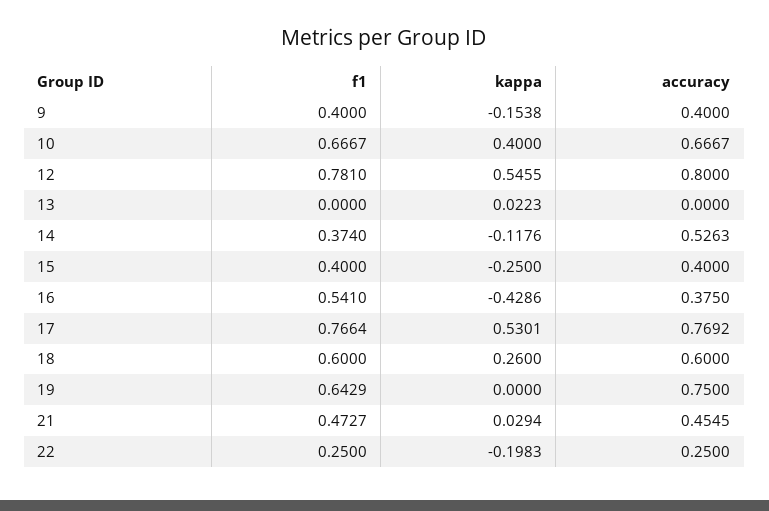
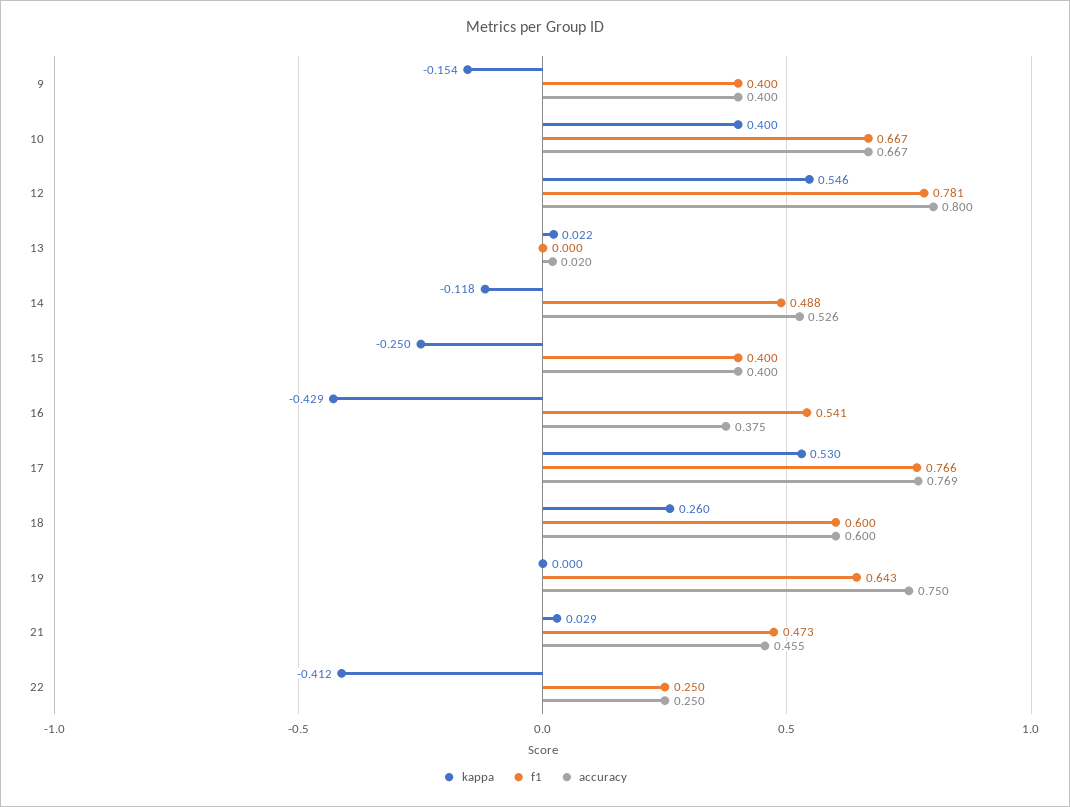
accuracy, 13: 0 -> 0.02
f1, 14: 0.374 -> 0.488
kappa, 22: -0.1983 -> -0.412

